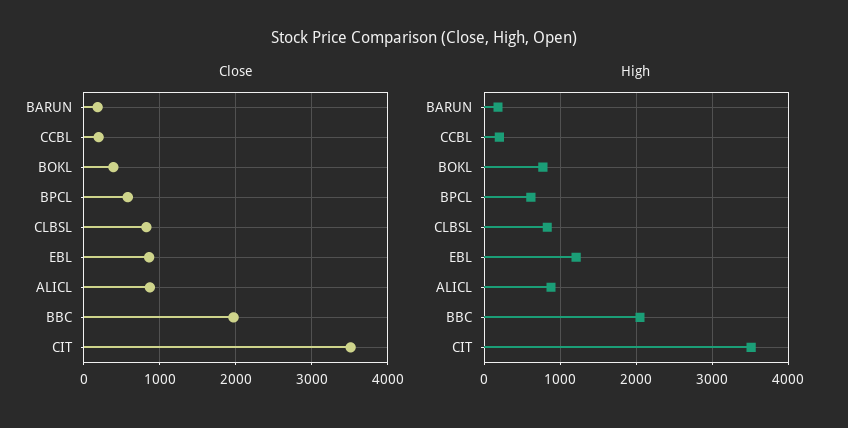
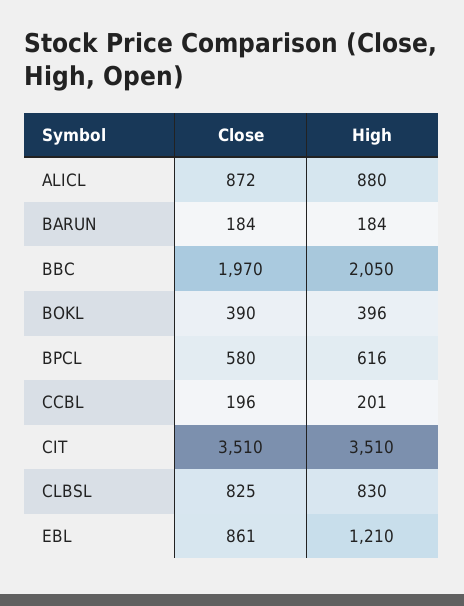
High, BOKL: 800 -> 396

